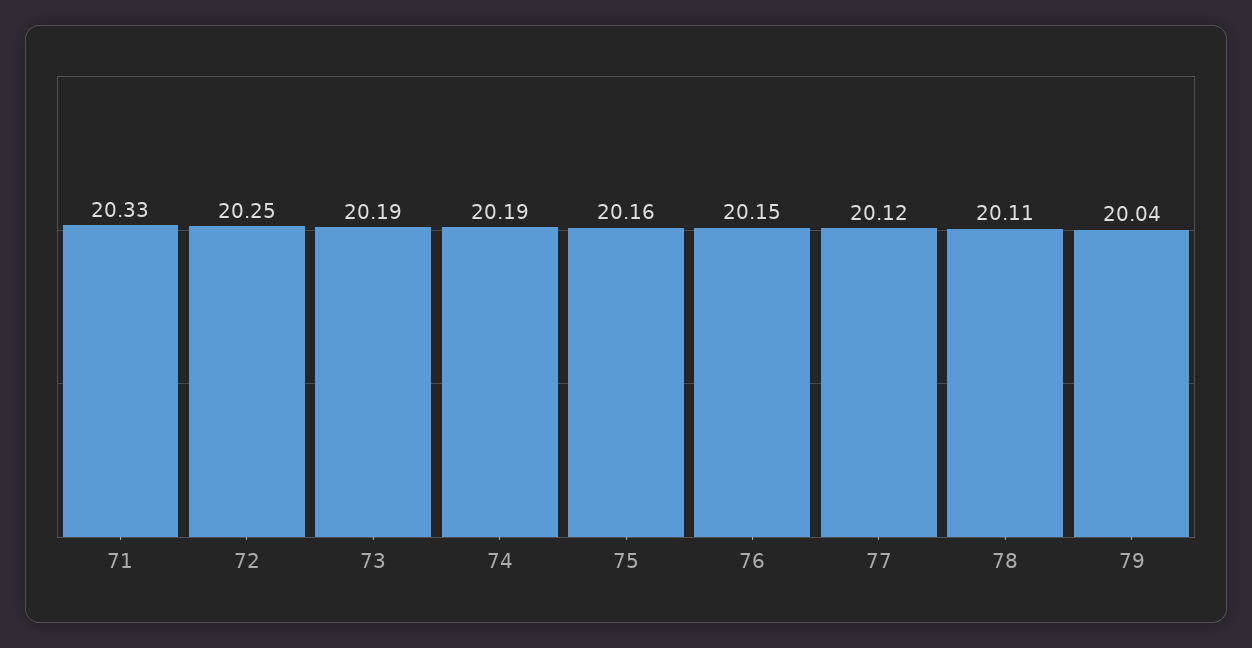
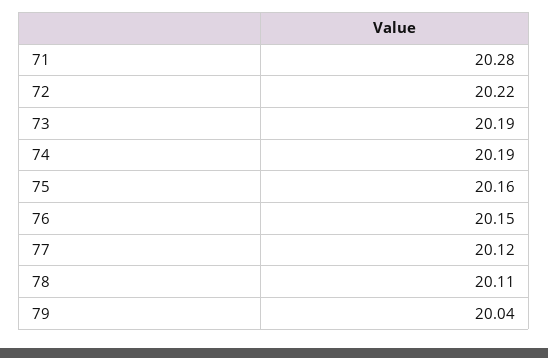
71: 20.33 -> 20.28
72: 20.25 -> 20.22

